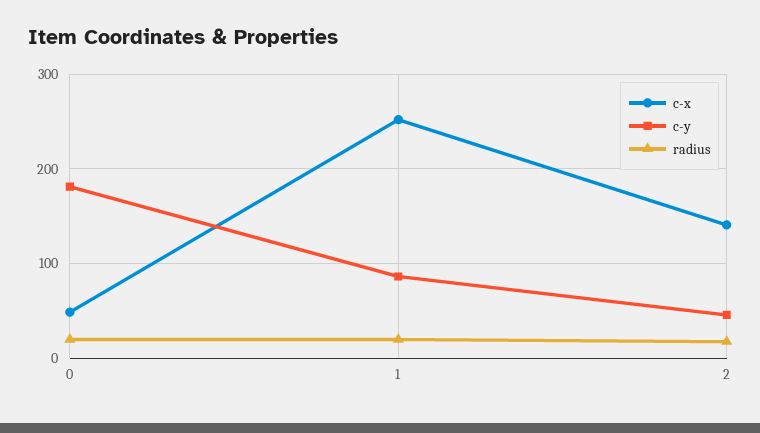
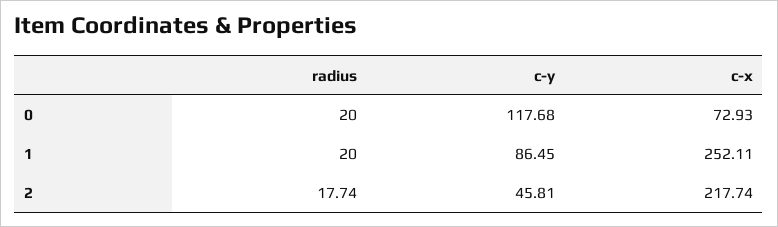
c-x, 0: 50 -> 72.93
c-y, 0: 180 -> 117.68
c-x, 2: 140 -> 217.74

